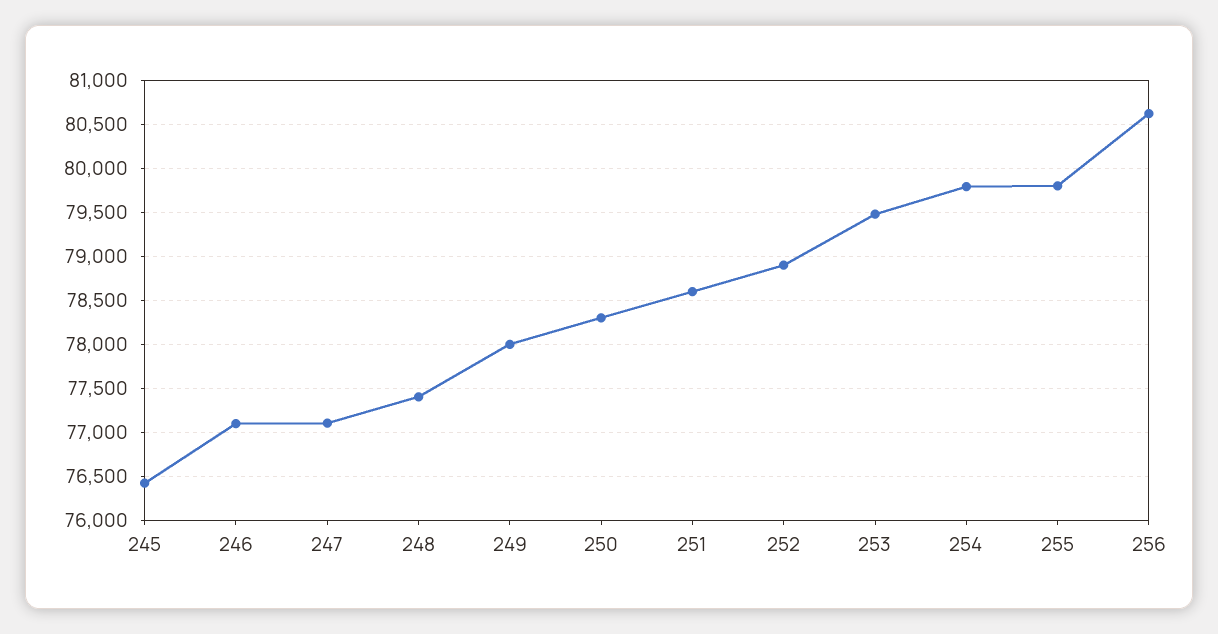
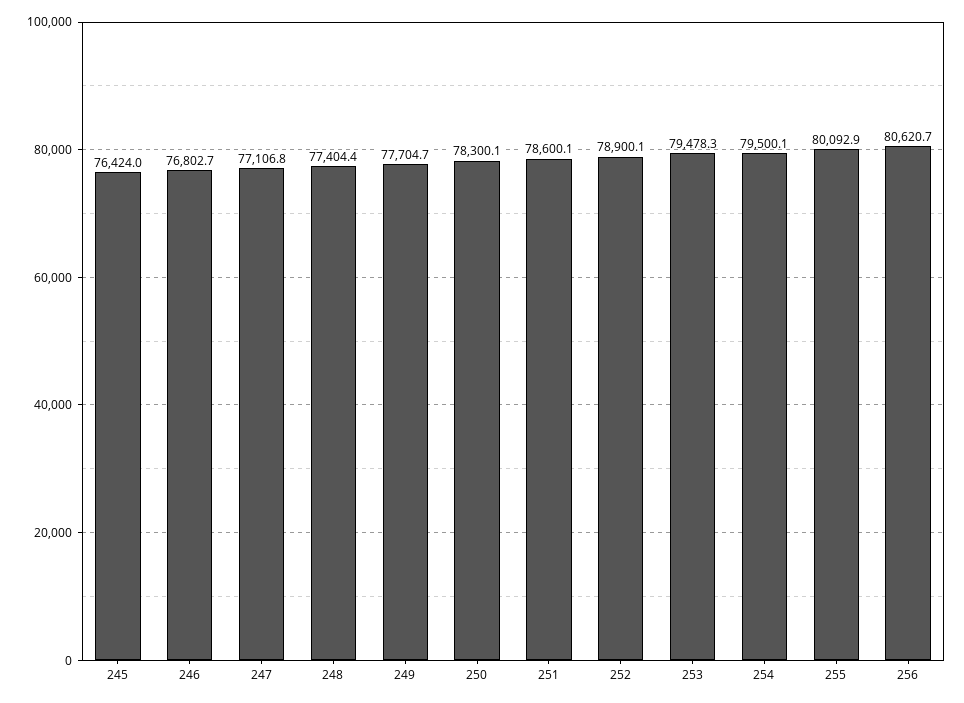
246: 77100 -> 76802.7
249: 78000 -> 77704.7
254: 79800 -> 79500.1
255: 79800 -> 80092.9

